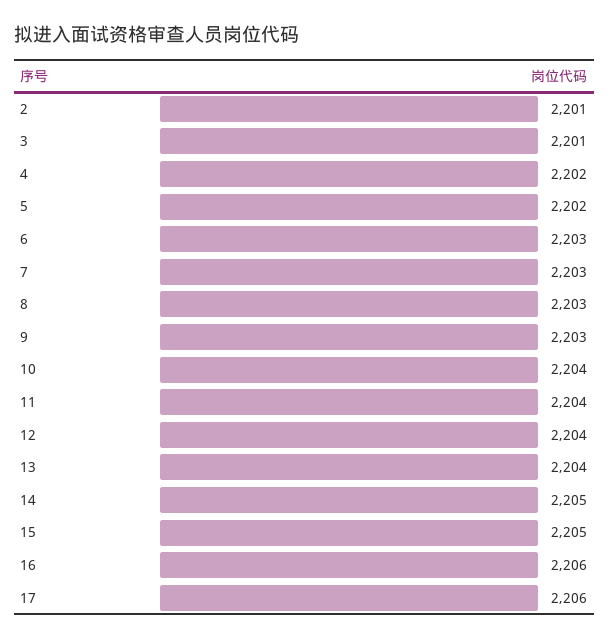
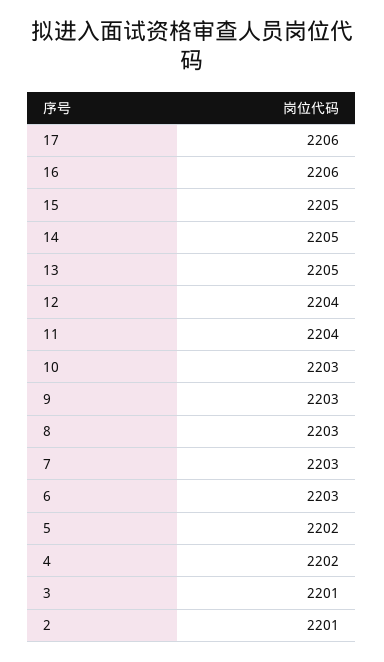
10: 2204 -> 2203
13: 2204 -> 2205

